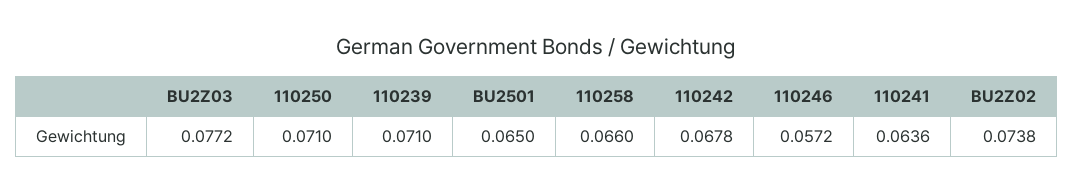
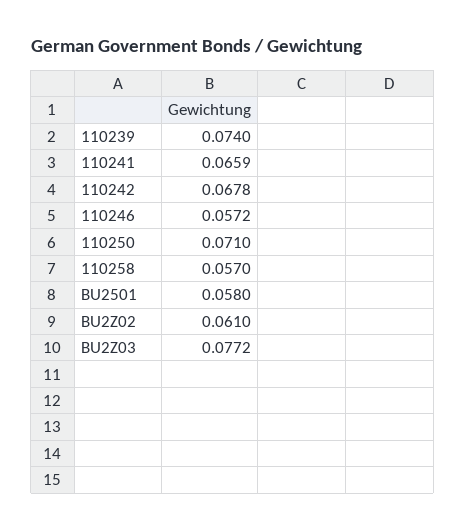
110239: 0.071 -> 0.074
BU2501: 0.065 -> 0.058
110258: 0.066 -> 0.057
110241: 0.0636 -> 0.0659
BU2Z02: 0.0738 -> 0.061

